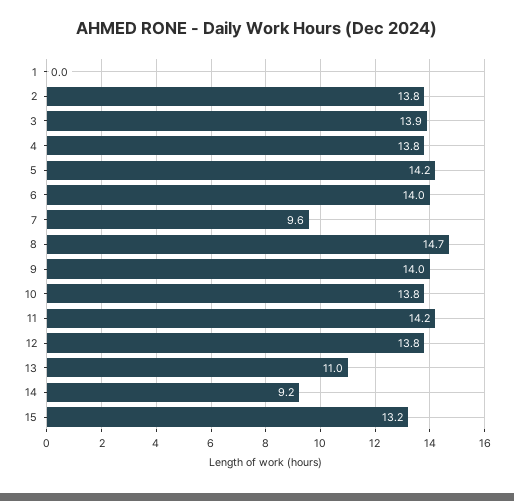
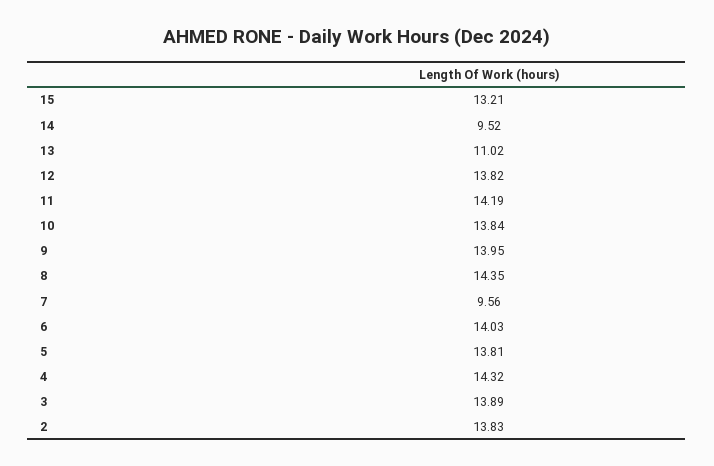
1: 0 -> none
4: 13.8 -> 14.32
5: 14.2 -> 13.81
8: 14.7 -> 14.35
14: 9.2 -> 9.52

